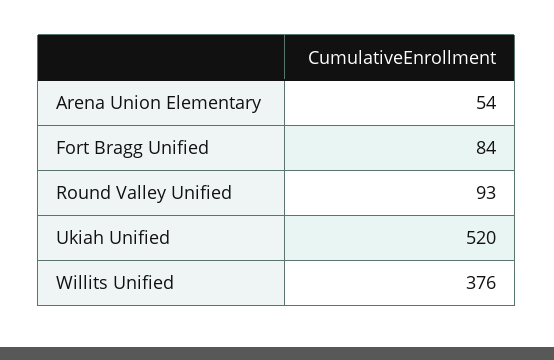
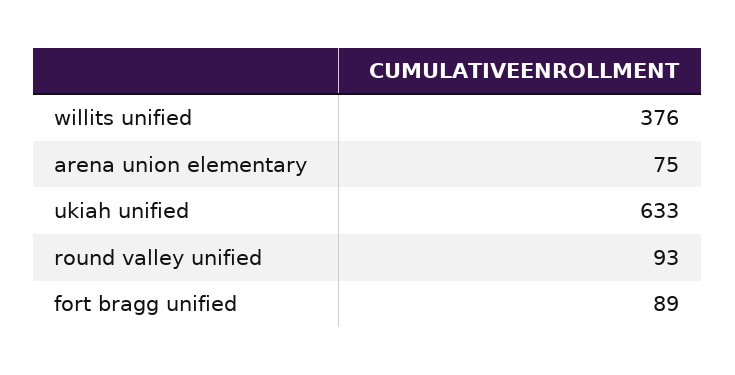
Arena Union Elementary: 54 -> 75
Fort Bragg Unified: 84 -> 89
Ukiah Unified: 520 -> 633

